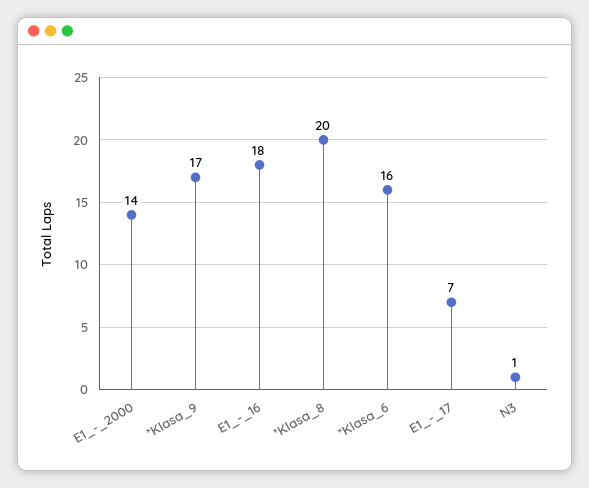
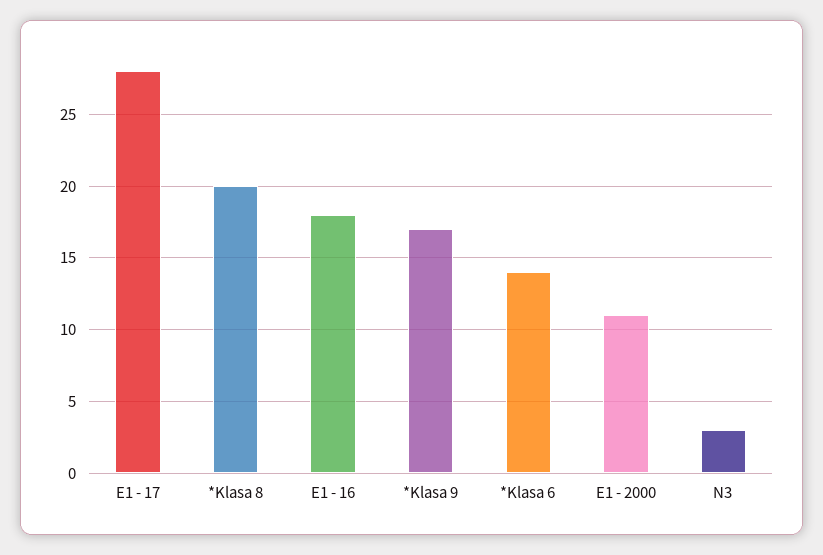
E1_-_2000: 14 -> 11
*Klasa_6: 16 -> 14
E1_-_17: 7 -> 28
N3: 1 -> 3

